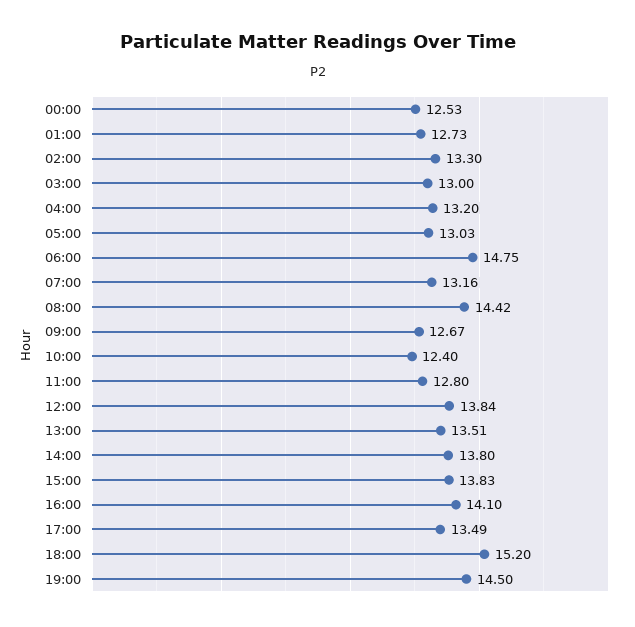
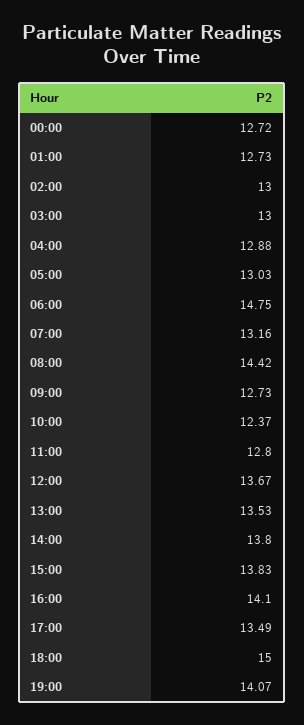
00:00: 12.53 -> 12.72
02:00: 13.3 -> 13
04:00: 13.2 -> 12.88
09:00: 12.67 -> 12.73
10:00: 12.4 -> 12.37
12:00: 13.84 -> 13.67
13:00: 13.51 -> 13.53
18:00: 15.2 -> 15
19:00: 14.5 -> 14.07

